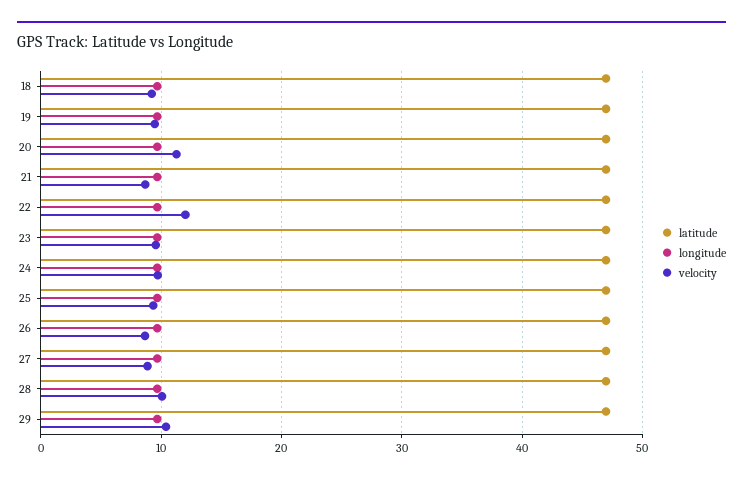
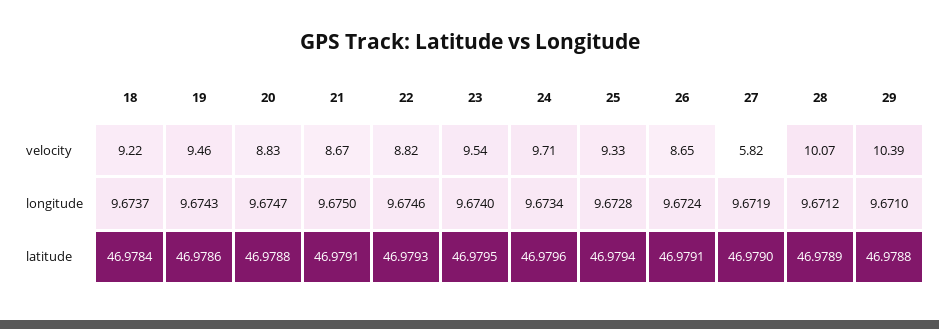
velocity, 20: 11 -> 8.83
velocity, 22: 12 -> 8.82
velocity, 27: 9 -> 5.82

